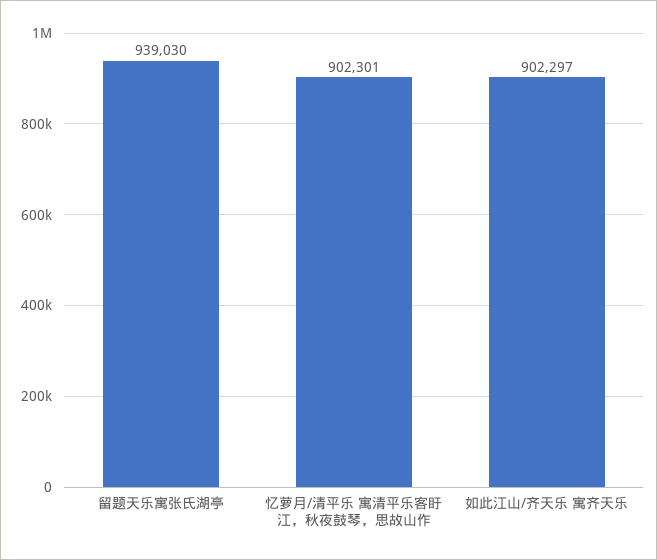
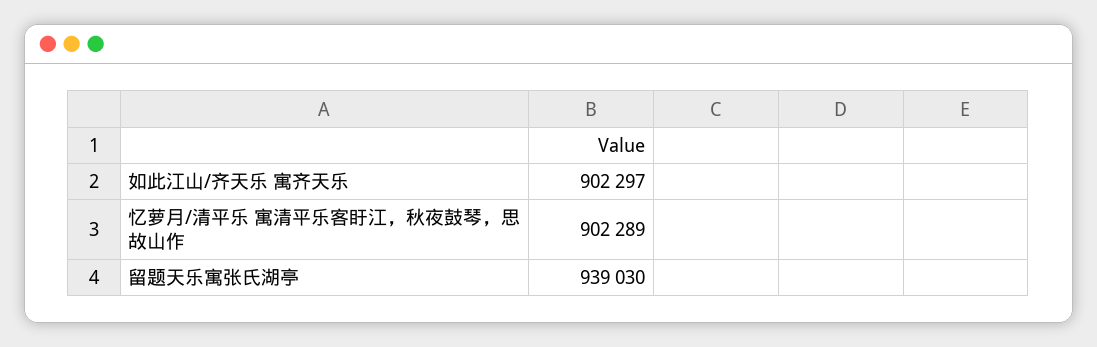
忆萝月/清平乐 寓清平乐客盱江，秋夜鼓琴，思故山作: 902301 -> 902289

